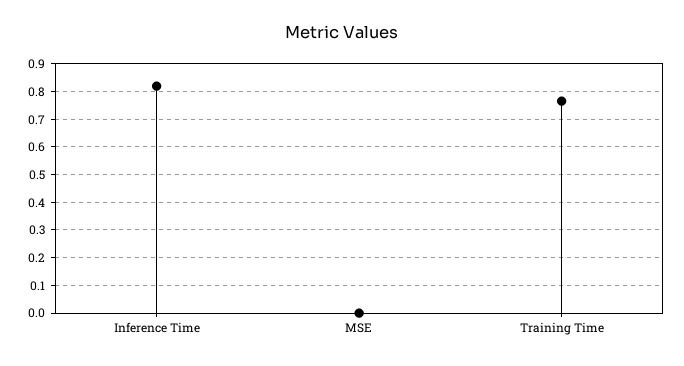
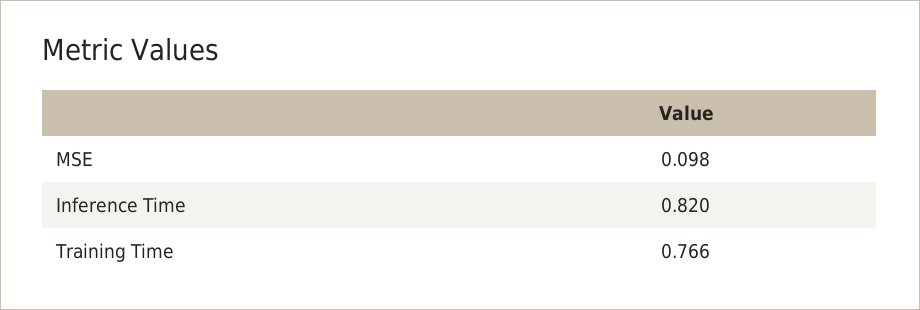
MSE: 0 -> 0.098

